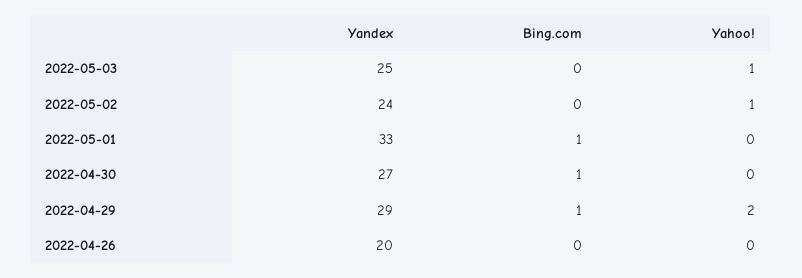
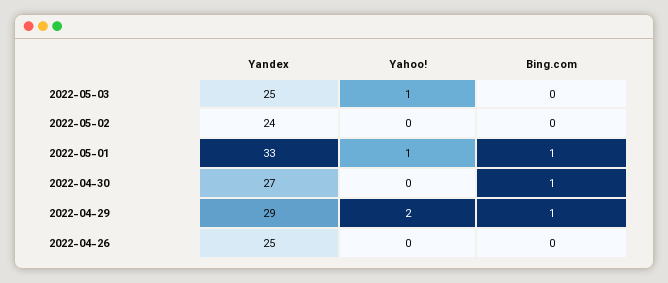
Yahoo!, 2022-05-02: 1 -> 0
Yahoo!, 2022-05-01: 0 -> 1
Yandex, 2022-04-26: 20 -> 25

